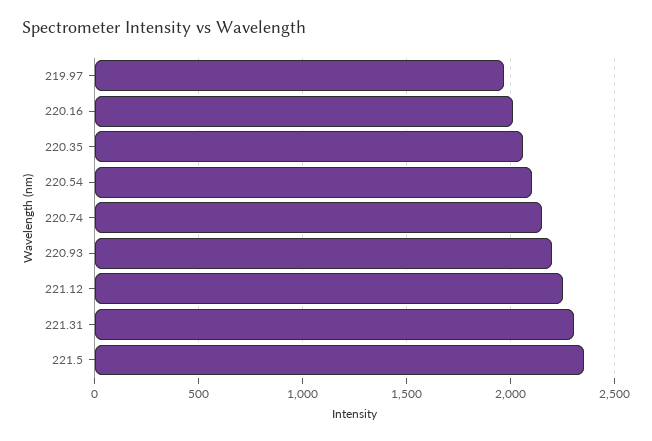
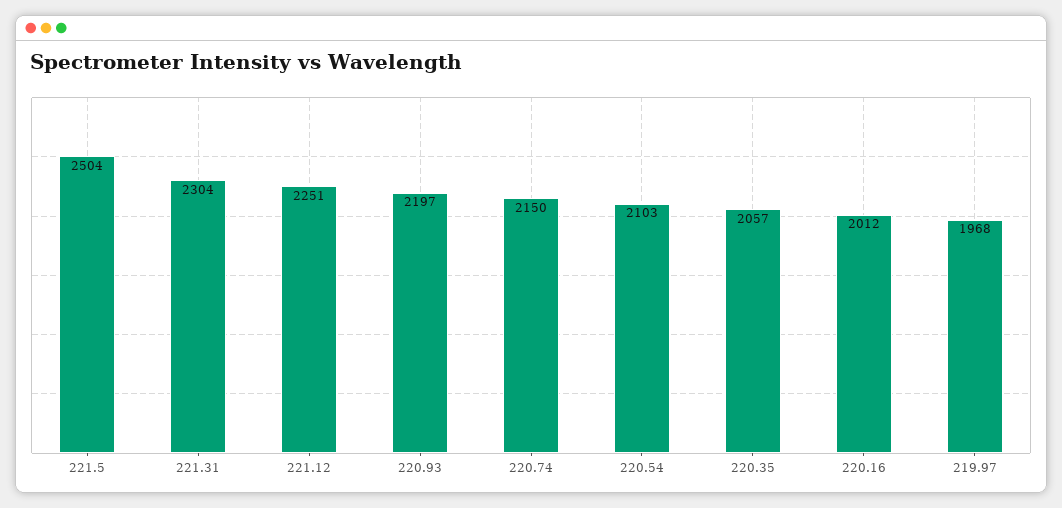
221.5: 2350 -> 2504

